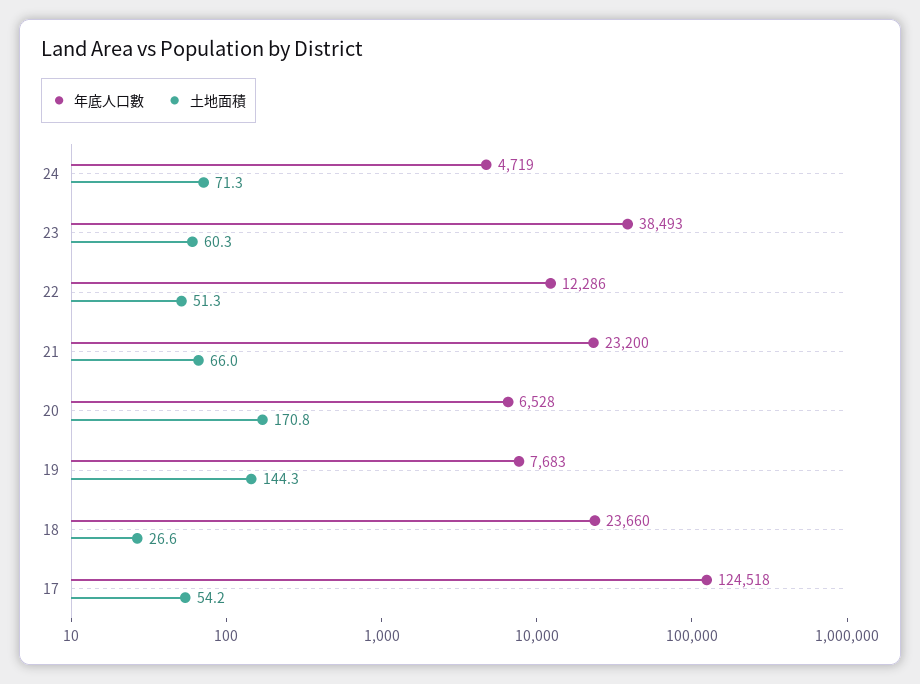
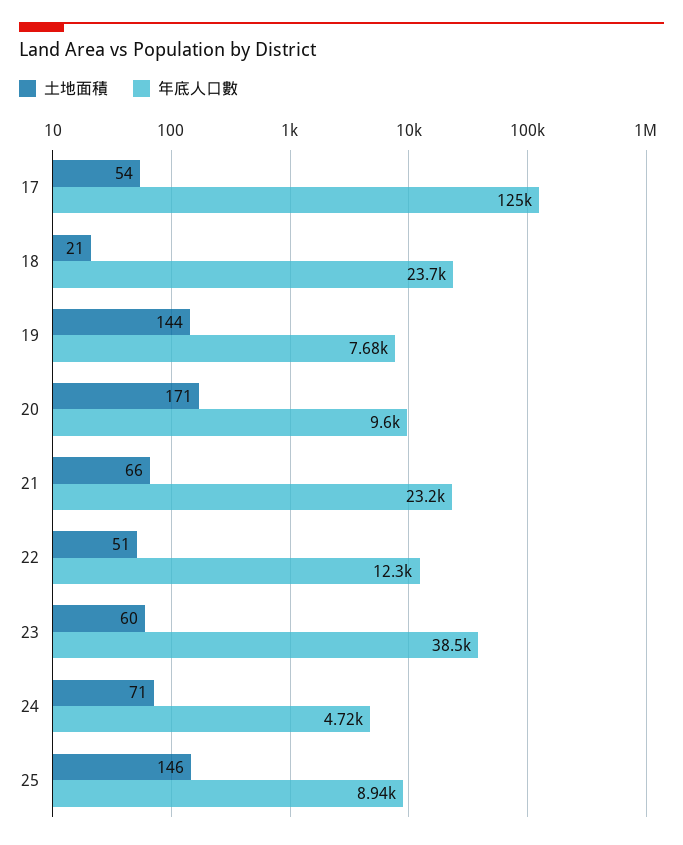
年底人口數, 20: 6528 -> 9600
土地面積, 18: 26.6 -> 21
土地面積, 25: none -> 146
年底人口數, 25: none -> 8940

